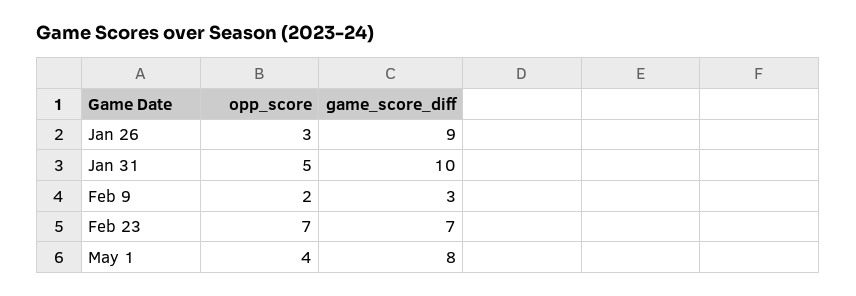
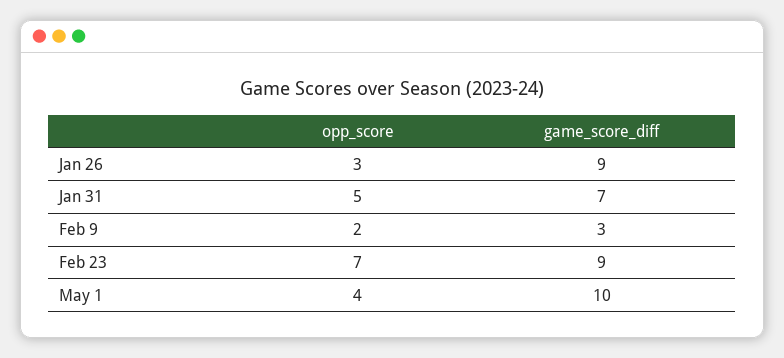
game_score_diff, Jan 31: 10 -> 7
game_score_diff, Feb 23: 7 -> 9
game_score_diff, May 1: 8 -> 10

